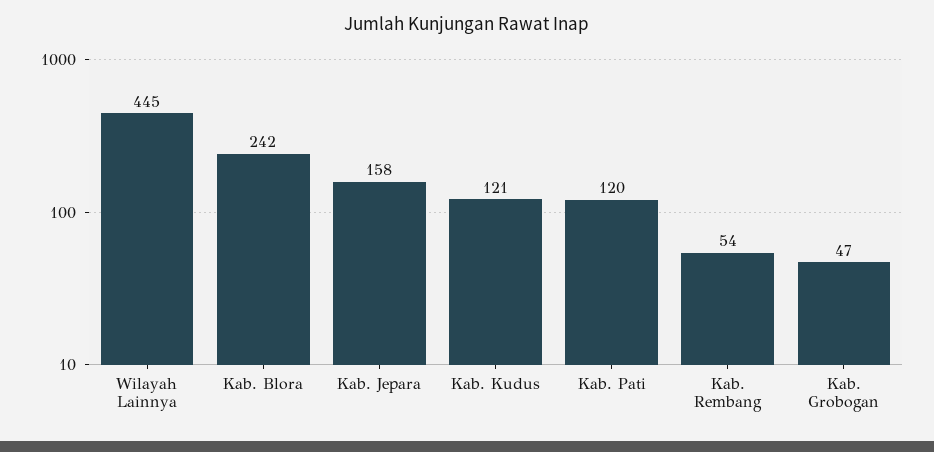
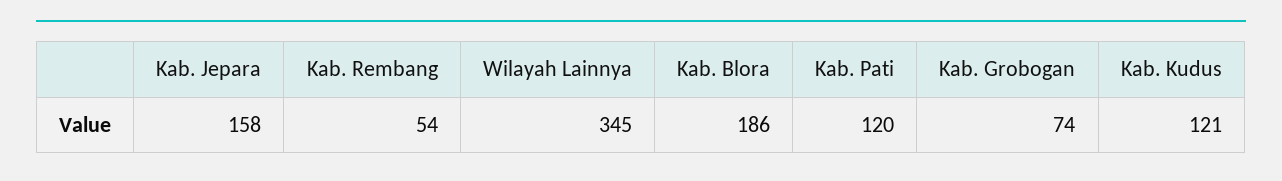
Wilayah Lainnya: 445 -> 345
Kab. Blora: 242 -> 186
Kab. Grobogan: 47 -> 74

